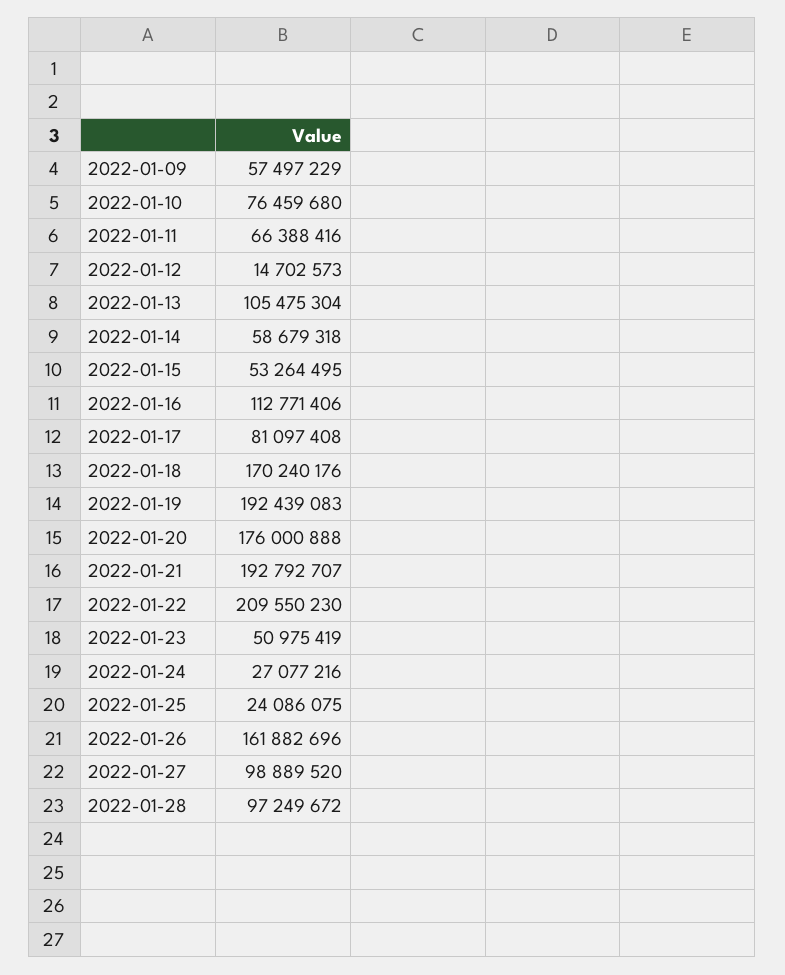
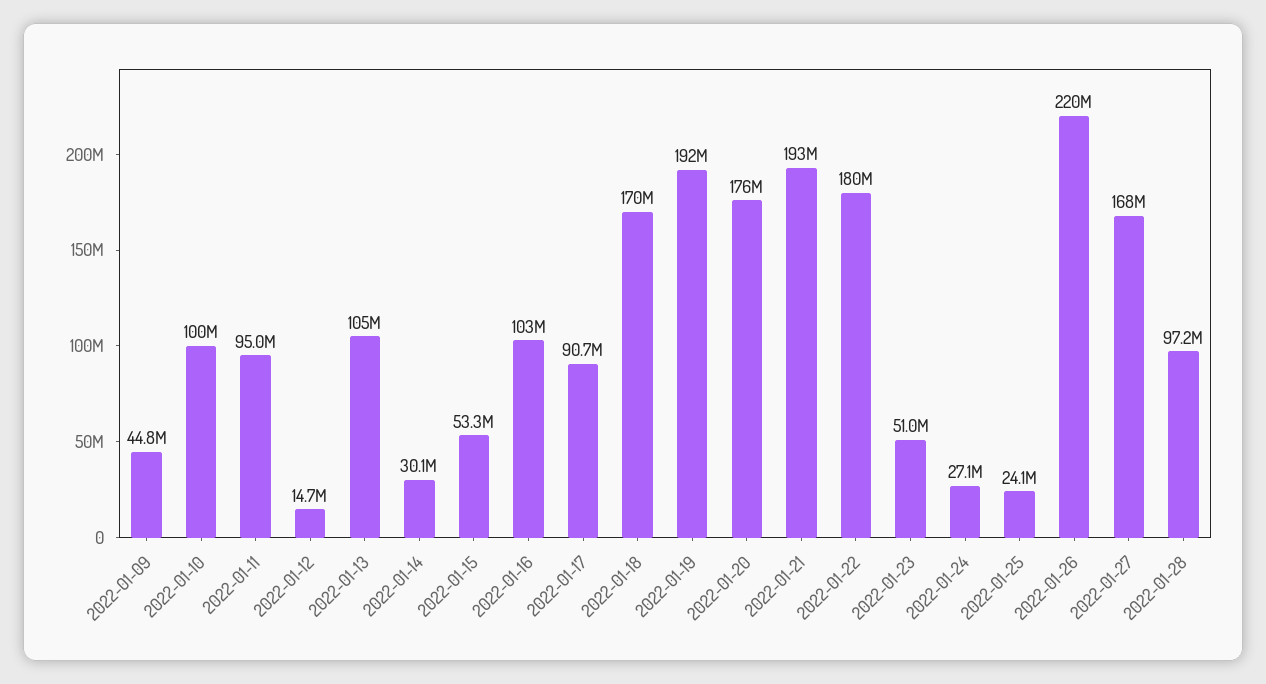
2022-01-09: 57497229 -> 44800000
2022-01-10: 76459680 -> 100000000
2022-01-11: 66388416 -> 95000000
2022-01-14: 58679318 -> 30100000
2022-01-16: 112771406 -> 103000000
2022-01-17: 81097408 -> 90700000
2022-01-22: 209550230 -> 180000000
2022-01-26: 161882696 -> 220000000
2022-01-27: 98889520 -> 168000000

